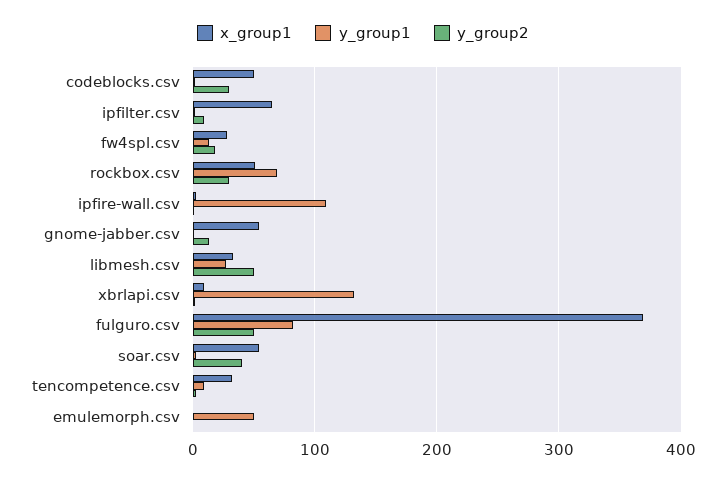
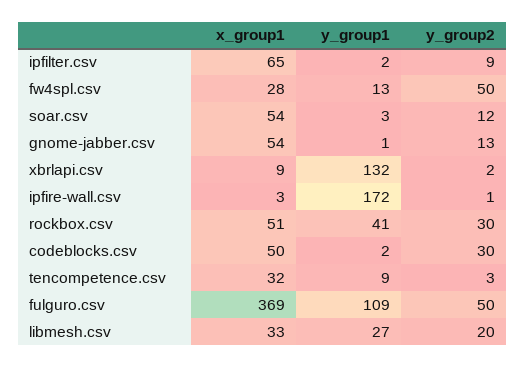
y_group2, fw4spl.csv: 20 -> 50
y_group1, rockbox.csv: 70 -> 41
y_group1, ipfire-wall.csv: 110 -> 172
y_group2, libmesh.csv: 50 -> 20
y_group1, fulguro.csv: 80 -> 109
y_group2, soar.csv: 40 -> 12
x_group1, emulemorph.csv: 0 -> none
y_group1, emulemorph.csv: 50 -> none
y_group2, emulemorph.csv: 0 -> none

